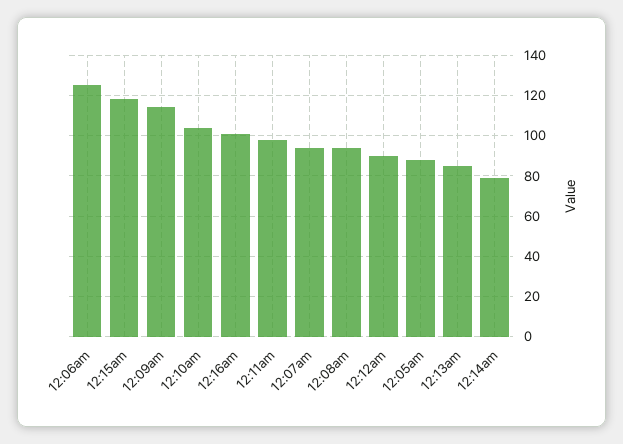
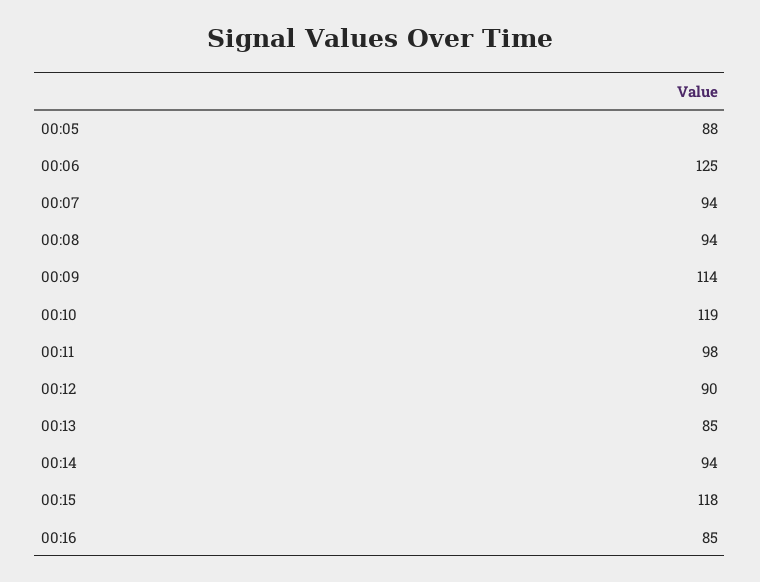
12:10am: 105 -> 119
12:16am: 100 -> 85
12:14am: 80 -> 94

